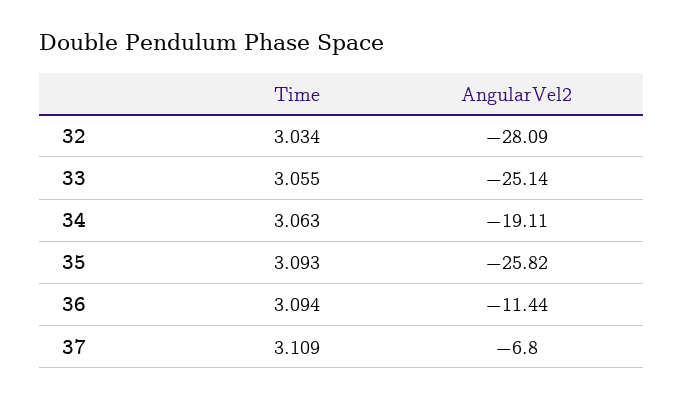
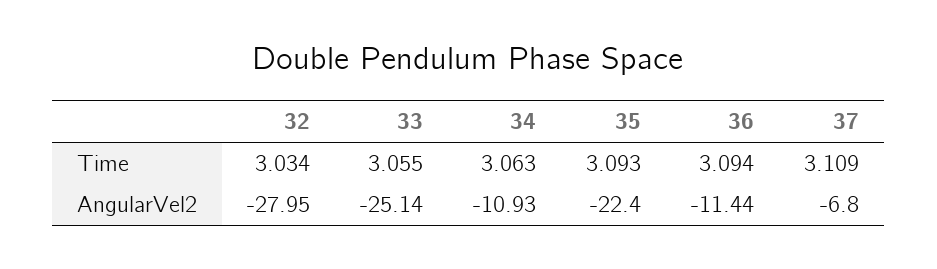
AngularVel2, 32: -28.09 -> -27.95
AngularVel2, 34: -19.11 -> -10.93
AngularVel2, 35: -25.82 -> -22.4

